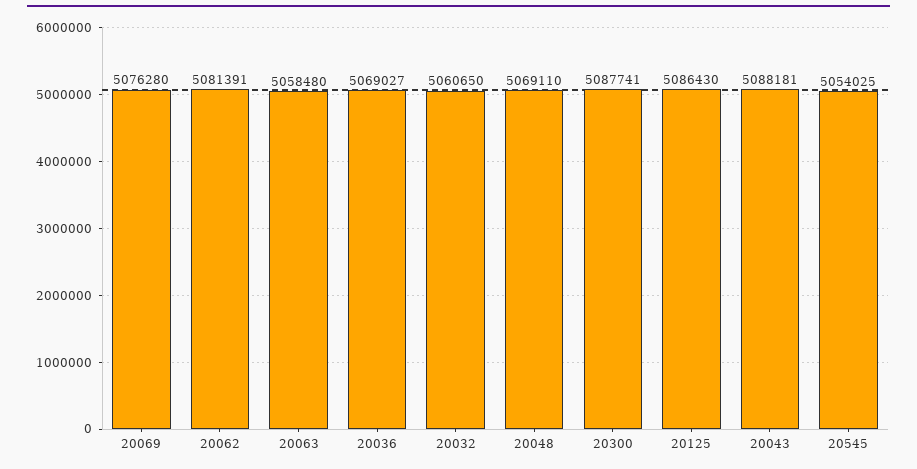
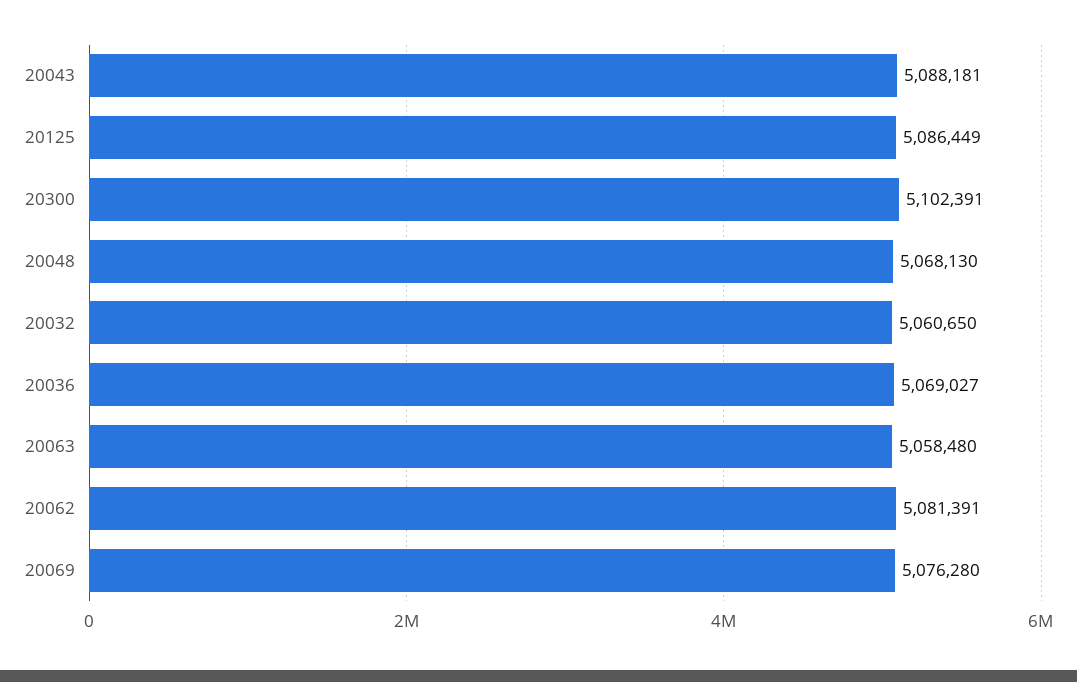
20048: 5069110 -> 5068130
20300: 5087741 -> 5102391
20125: 5086430 -> 5086449
20545: 5054025 -> none

